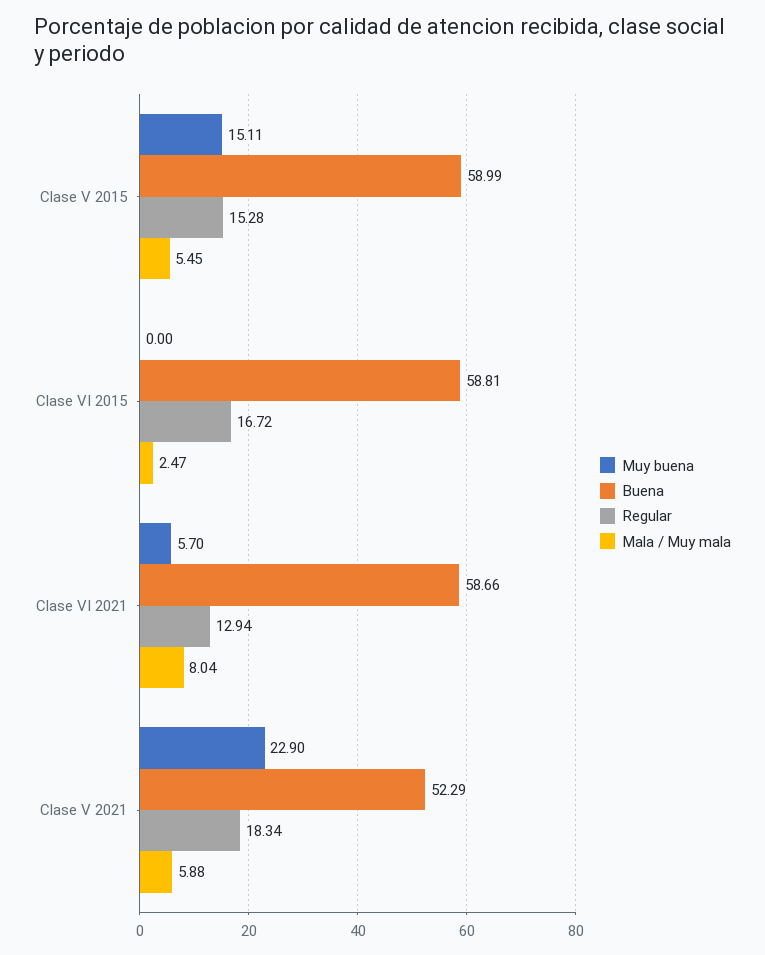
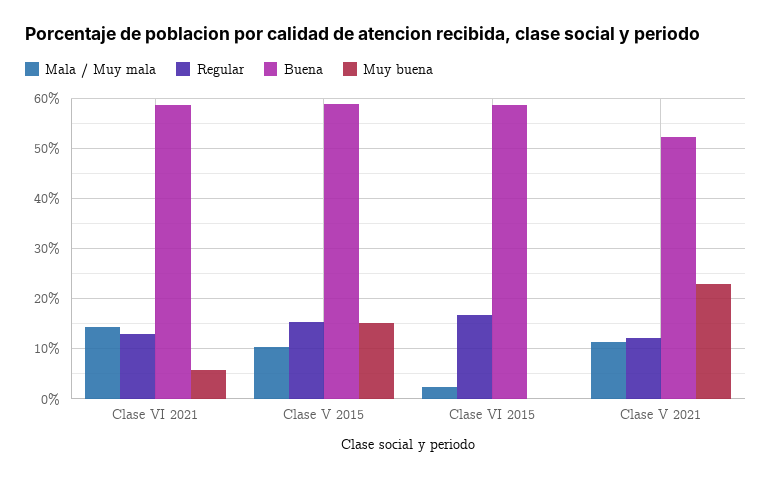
Mala / Muy mala, Clase V 2015: 5.45 -> 10
Mala / Muy mala, Clase VI 2021: 8.04 -> 14
Regular, Clase V 2021: 18.34 -> 12
Mala / Muy mala, Clase V 2021: 5.88 -> 12

